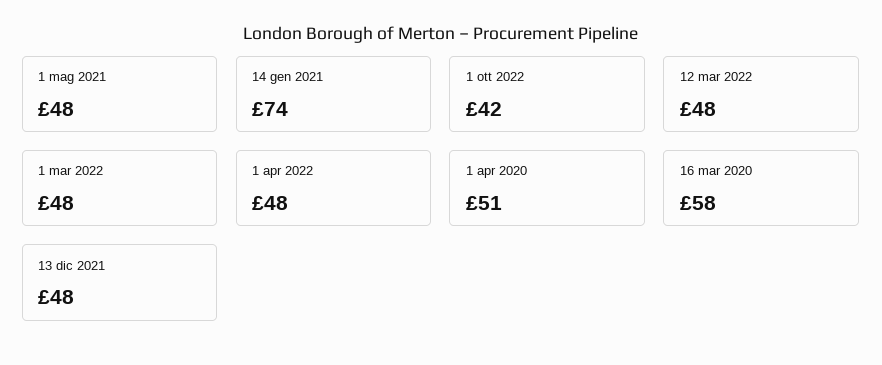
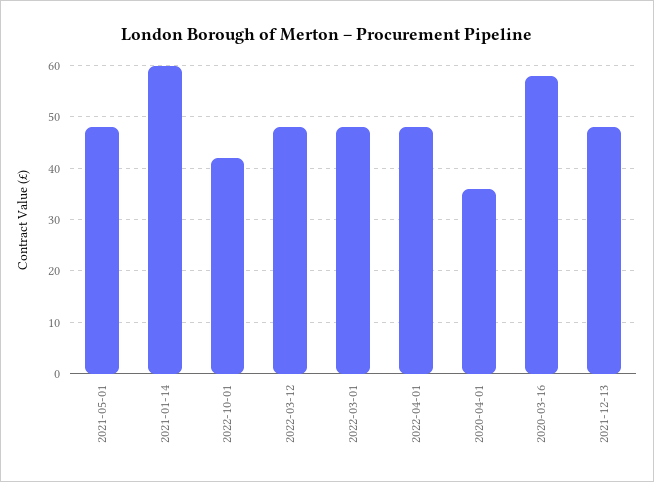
14 gen 2021: 74 -> 60
1 apr 2020: 51 -> 35

